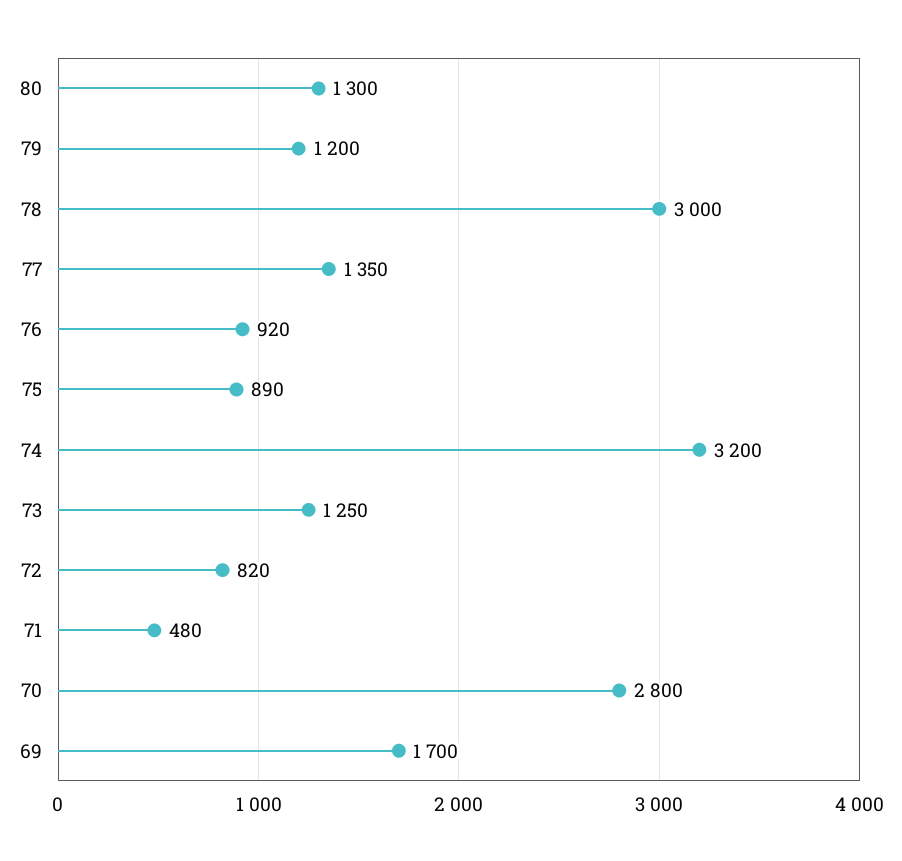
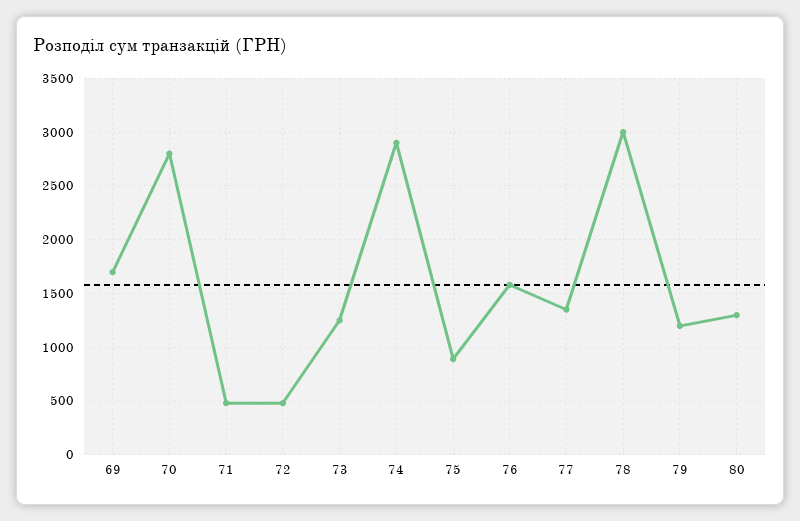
76: 920 -> 1600
74: 3200 -> 2900
72: 820 -> 500

